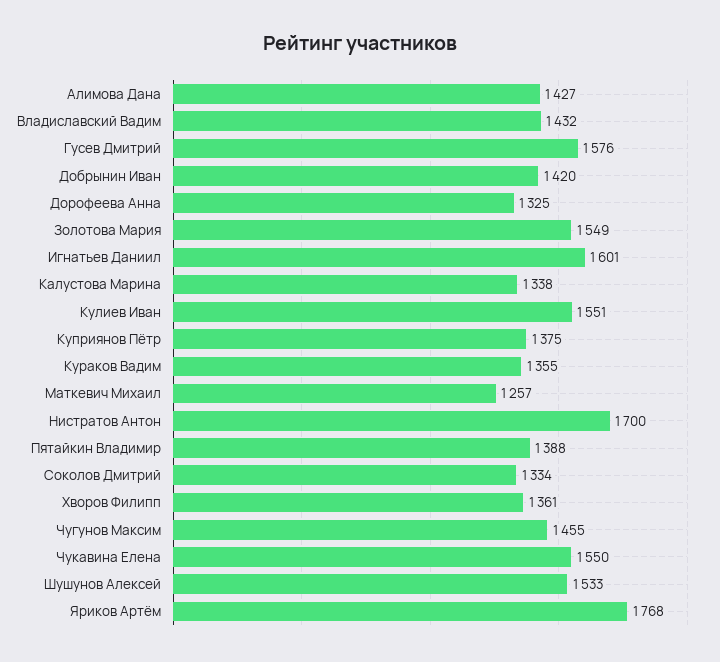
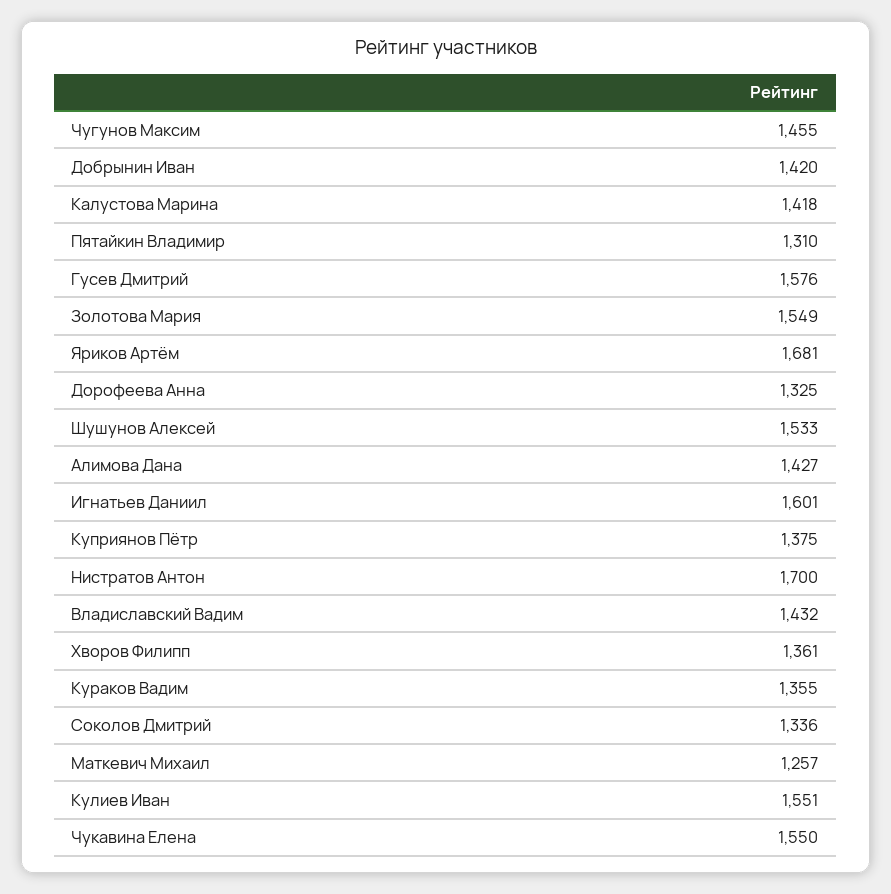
Калустова Марина: 1338 -> 1418
Пятайкин Владимир: 1388 -> 1310
Соколов Дмитрий: 1334 -> 1336
Яриков Артём: 1768 -> 1681

